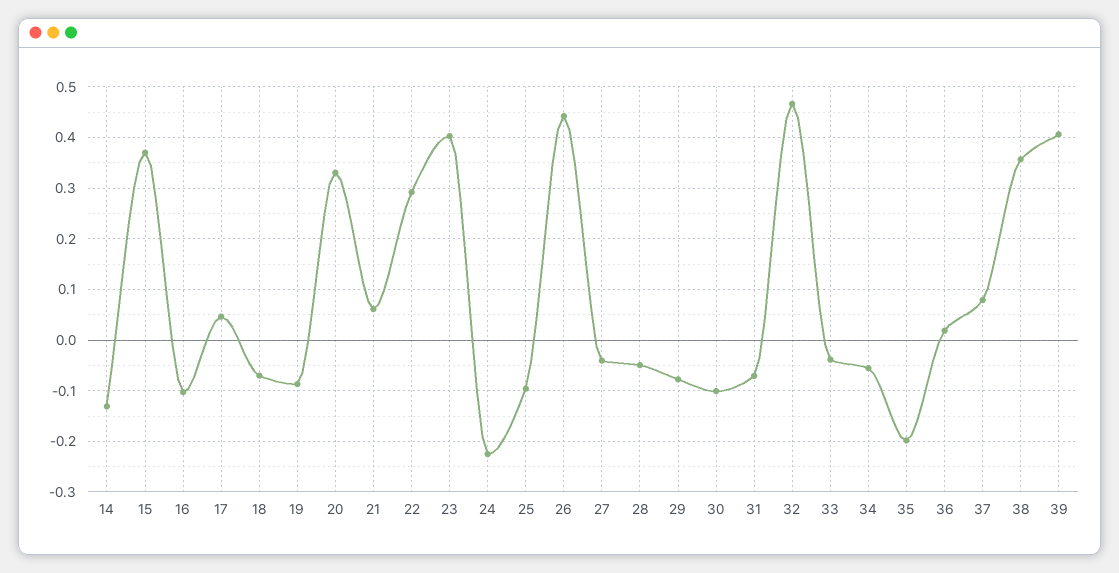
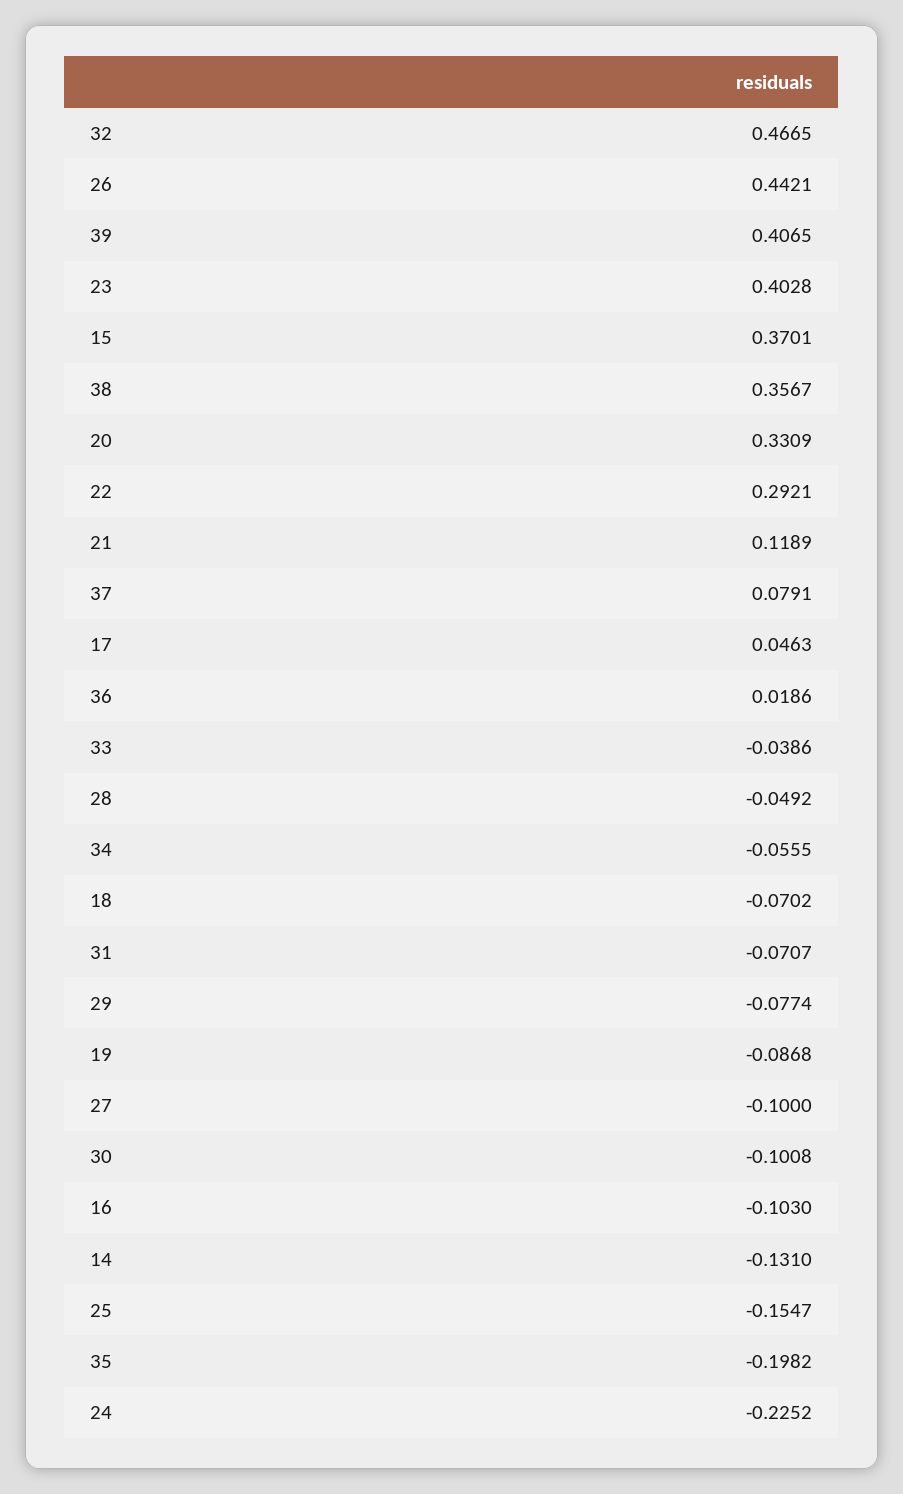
21: 0.06 -> 0.1189
25: -0.1 -> -0.1547
27: -0.04 -> -0.1

